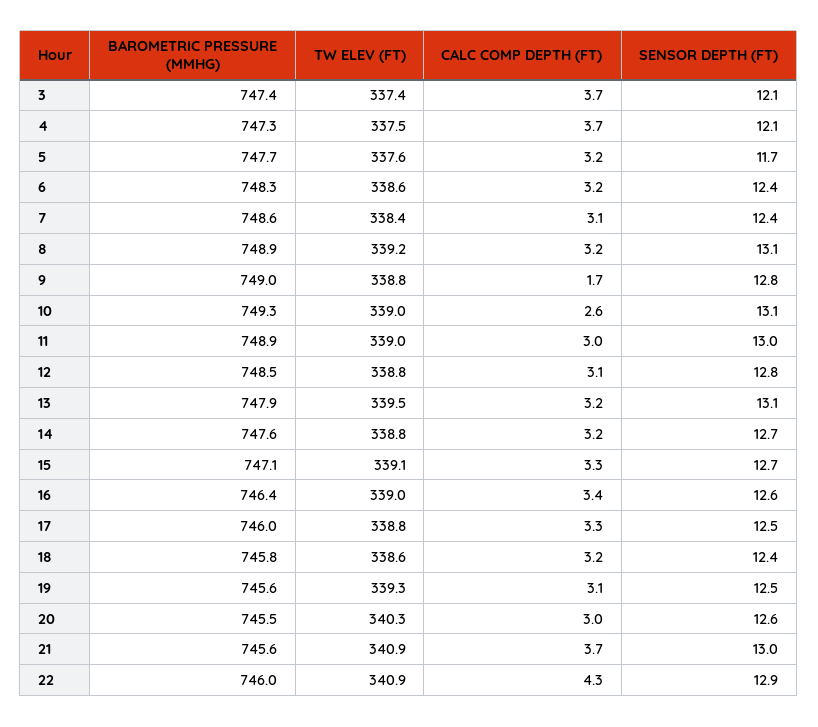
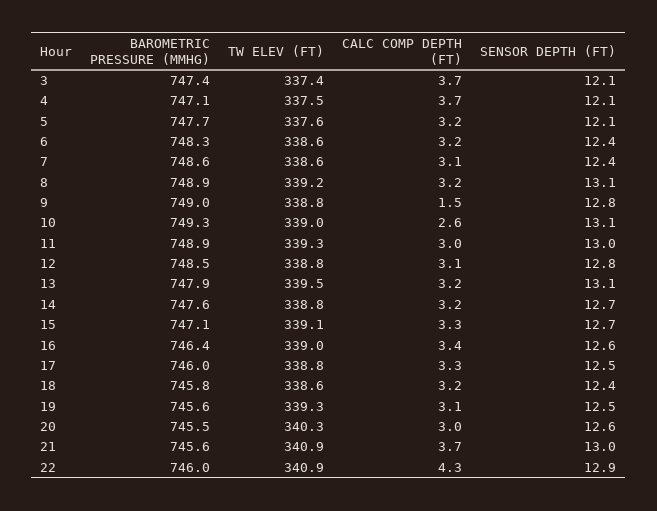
BAROMETRIC PRESSURE (MMHG), 4: 747.3 -> 747.1
SENSOR DEPTH (FT), 5: 11.7 -> 12.1
TW ELEV (FT), 7: 338.4 -> 338.6
CALC COMP DEPTH (FT), 9: 1.7 -> 1.5
TW ELEV (FT), 11: 339 -> 339.3

